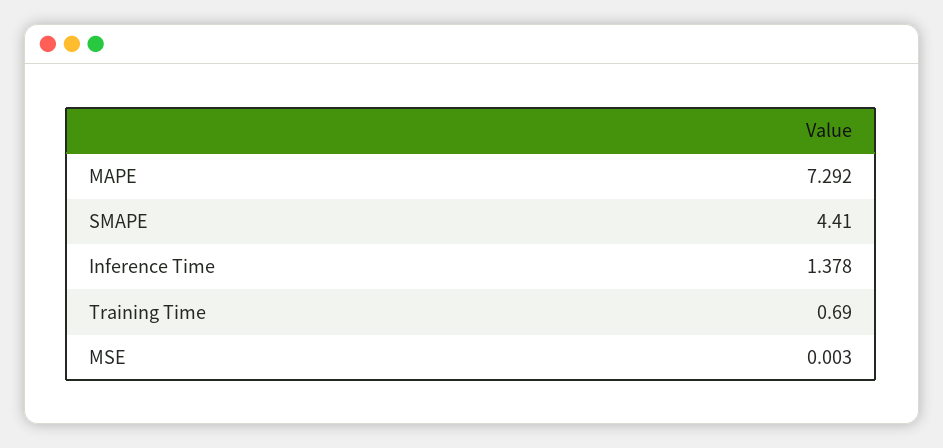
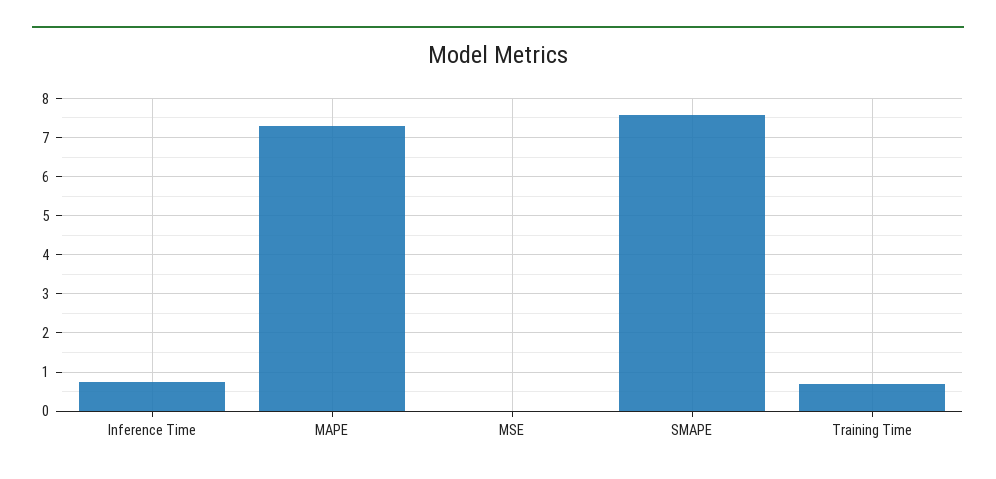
SMAPE: 4.41 -> 7.6
Inference Time: 1.378 -> 0.8

